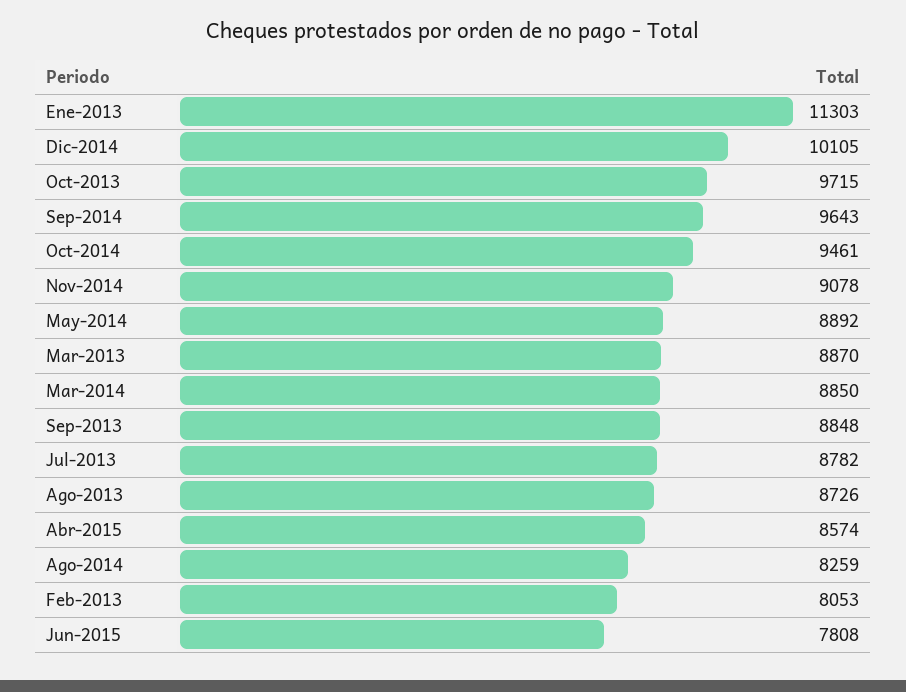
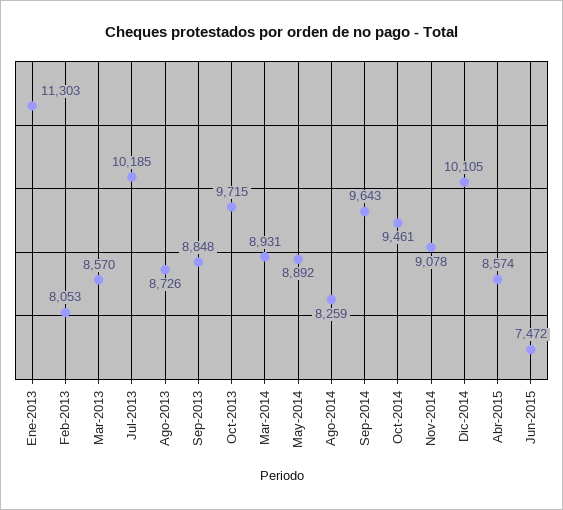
Mar-2013: 8870 -> 8570
Mar-2014: 8850 -> 8931
Jul-2013: 8782 -> 10185
Jun-2015: 7808 -> 7472

